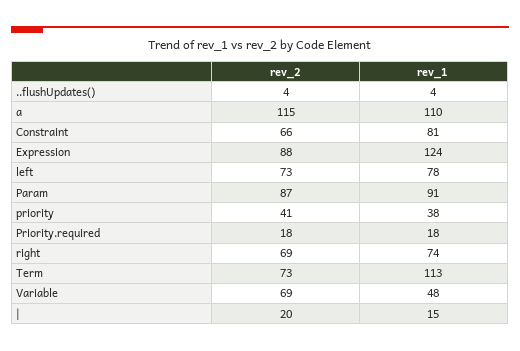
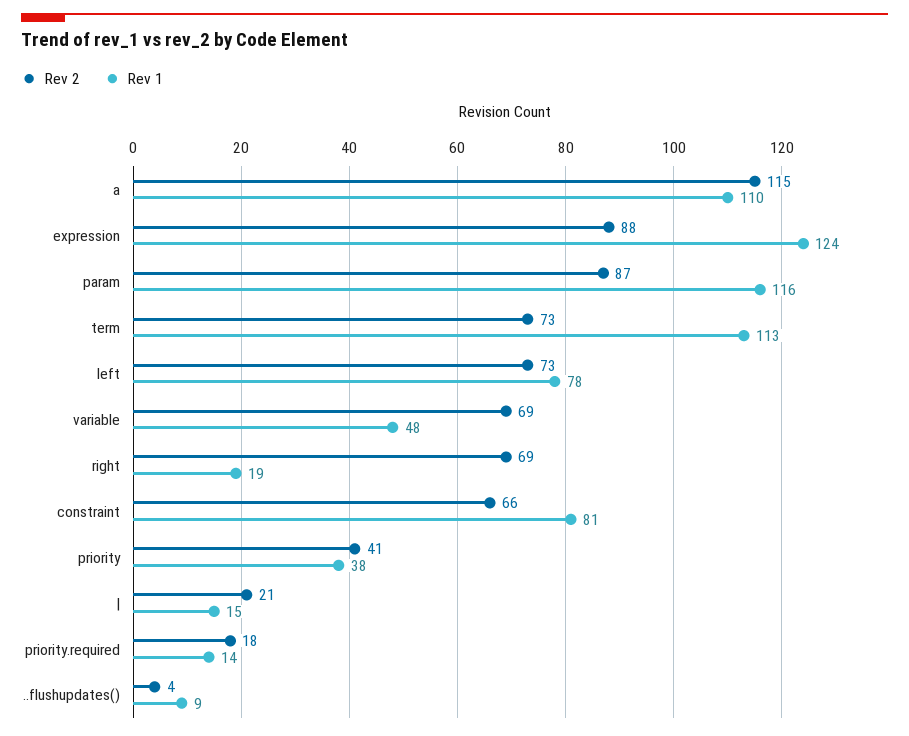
rev_1, ..flushUpdates(): 4 -> 9
rev_1, Param: 91 -> 116
rev_1, Priority.required: 18 -> 14
rev_1, right: 74 -> 19
rev_2, |: 20 -> 21

